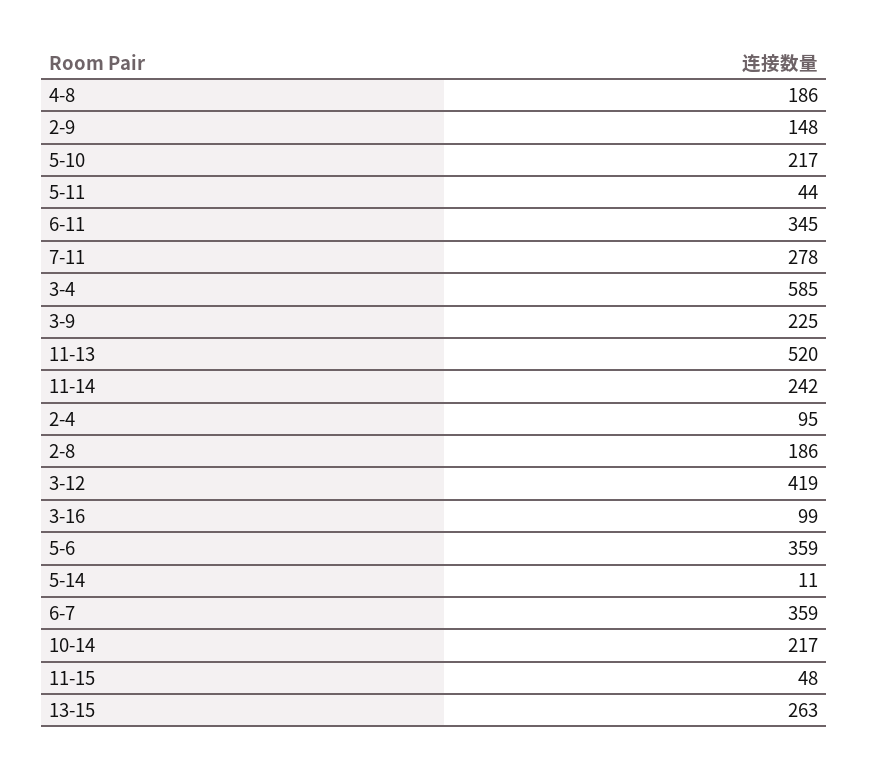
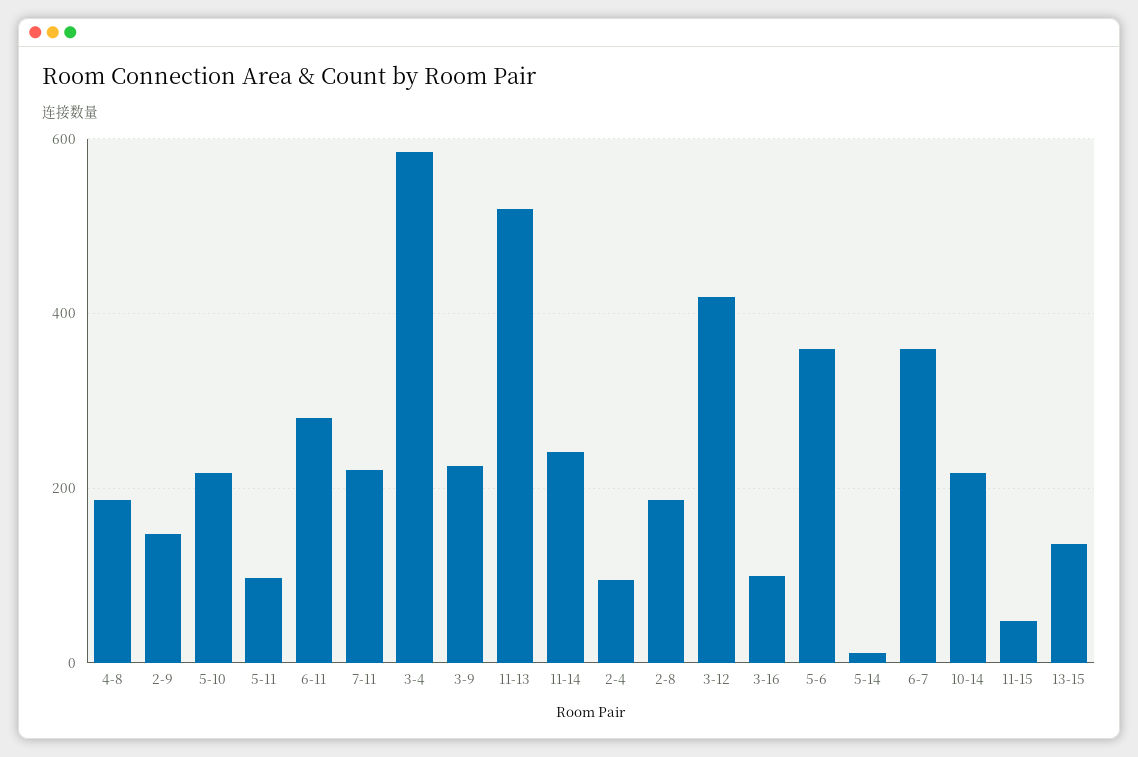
5-11: 44 -> 100
6-11: 345 -> 280
7-11: 278 -> 220
13-15: 263 -> 140

